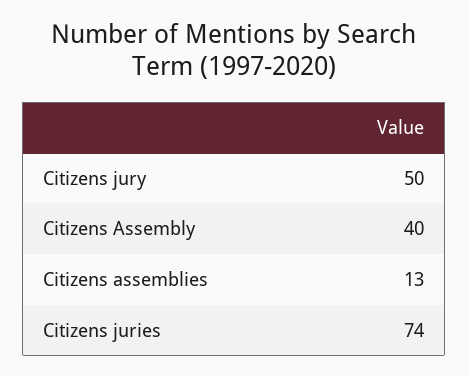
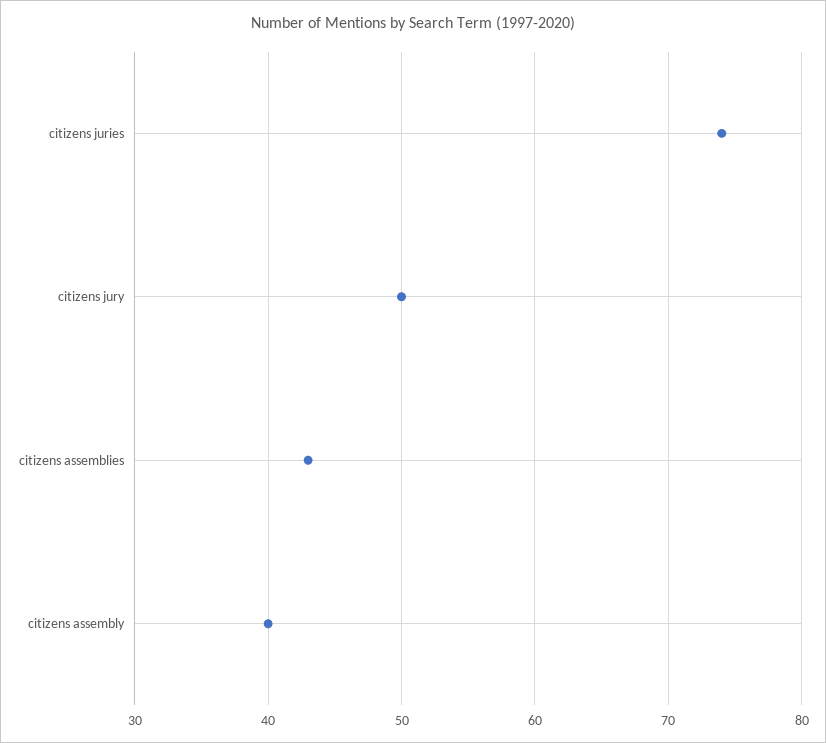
Citizens assemblies: 13 -> 43

